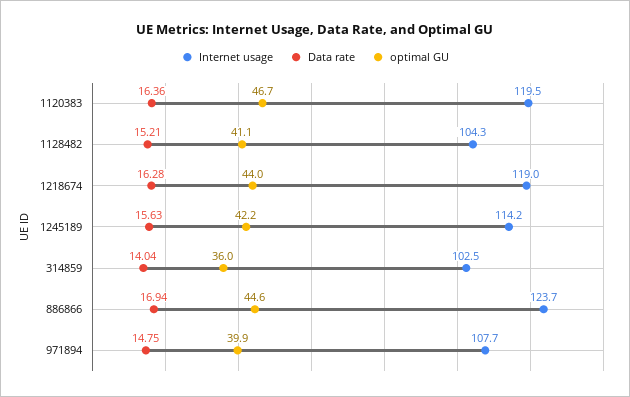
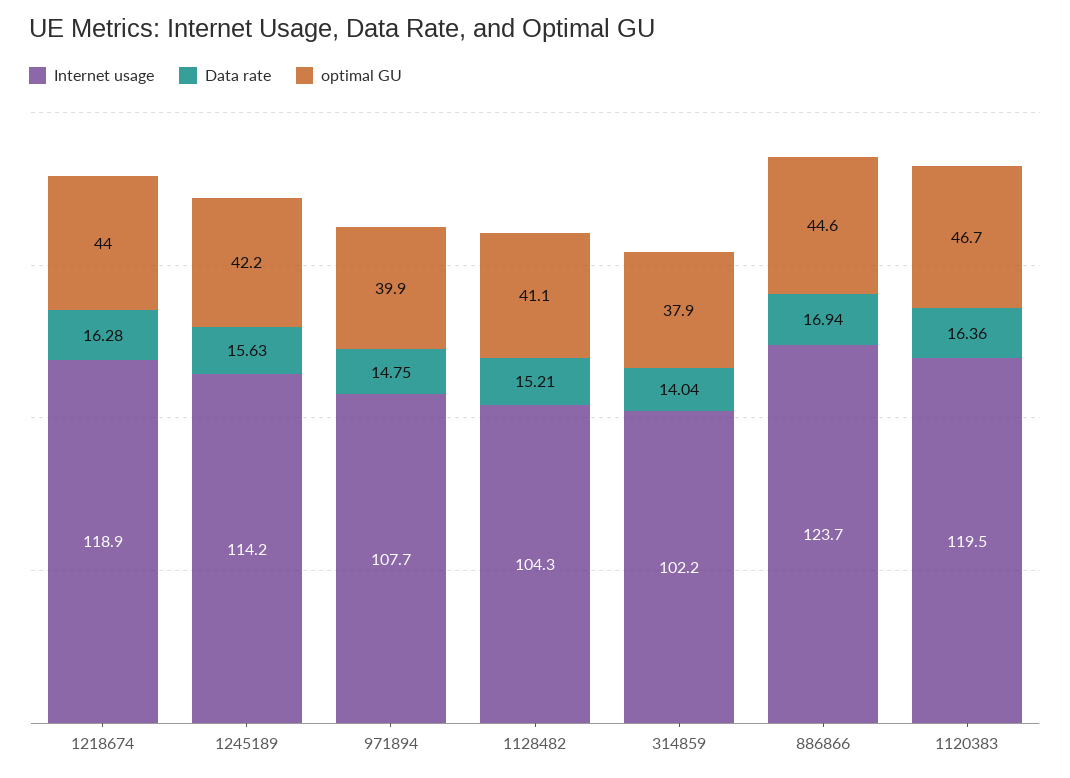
Internet usage, 1218674: 119 -> 118.9
Internet usage, 314859: 102.5 -> 102.2
optimal GU, 314859: 36 -> 37.9

